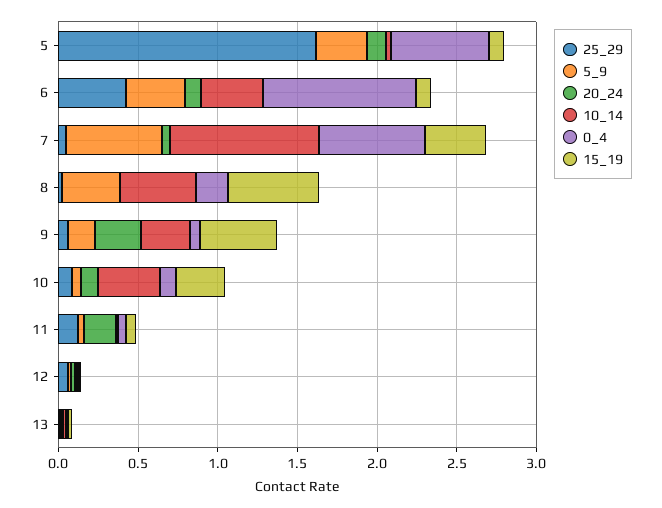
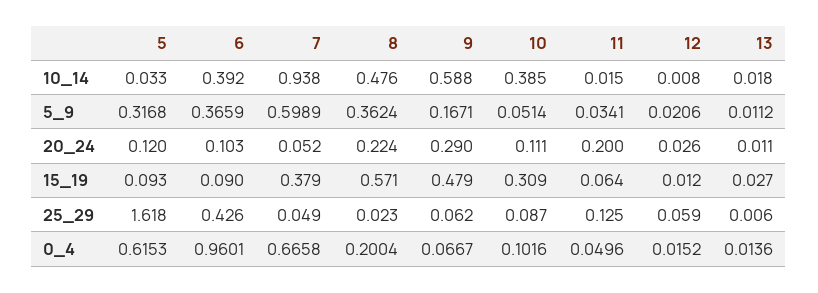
20_24, 8: 0 -> 0.224
10_14, 9: 0.3 -> 0.588

